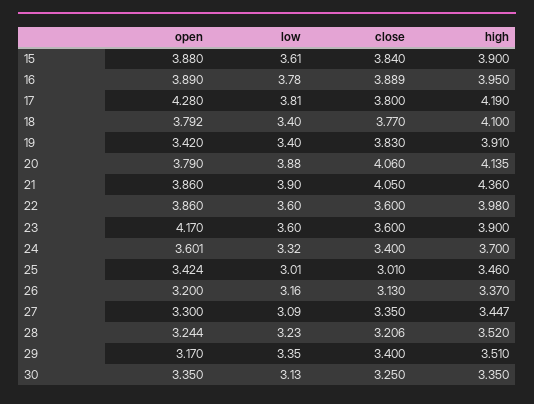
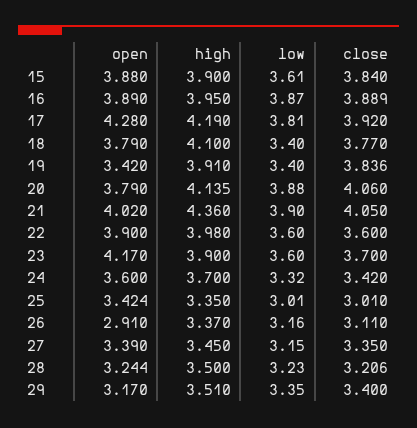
low, 16: 3.78 -> 3.87
close, 17: 3.8 -> 3.92
open, 18: 3.792 -> 3.79
close, 19: 3.83 -> 3.836
open, 21: 3.86 -> 4.02
open, 22: 3.86 -> 3.9
close, 23: 3.6 -> 3.7
open, 24: 3.601 -> 3.6
close, 24: 3.4 -> 3.42
high, 25: 3.46 -> 3.35
open, 26: 3.2 -> 2.91
close, 26: 3.13 -> 3.11
open, 27: 3.3 -> 3.39
low, 27: 3.09 -> 3.15
high, 27: 3.447 -> 3.45
high, 28: 3.52 -> 3.5
open, 30: 3.35 -> none
low, 30: 3.13 -> none
close, 30: 3.25 -> none
high, 30: 3.35 -> none

